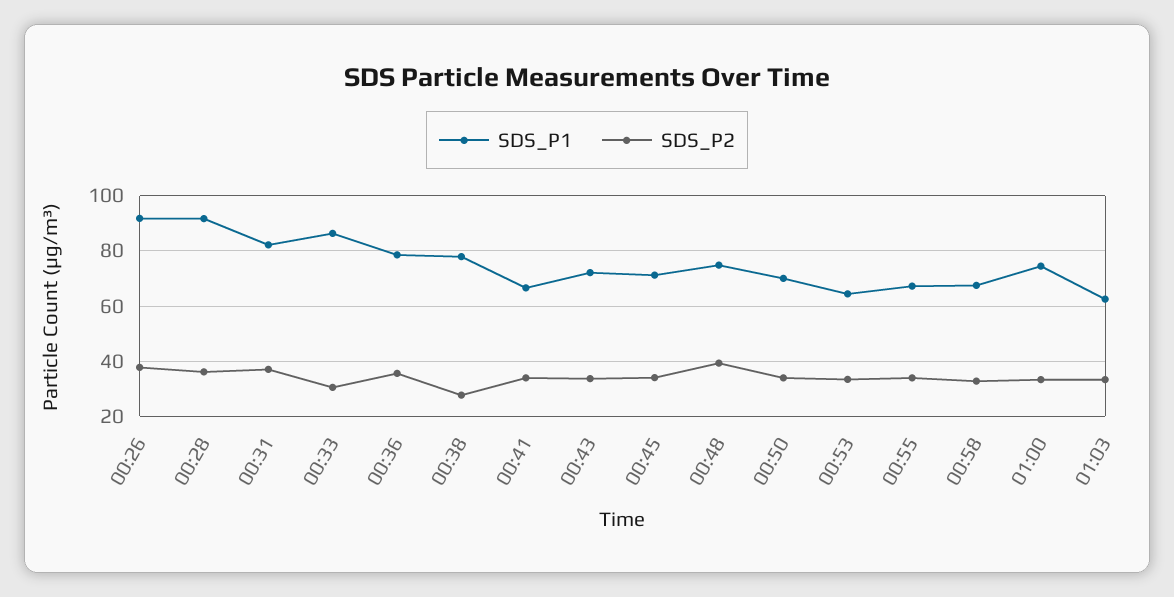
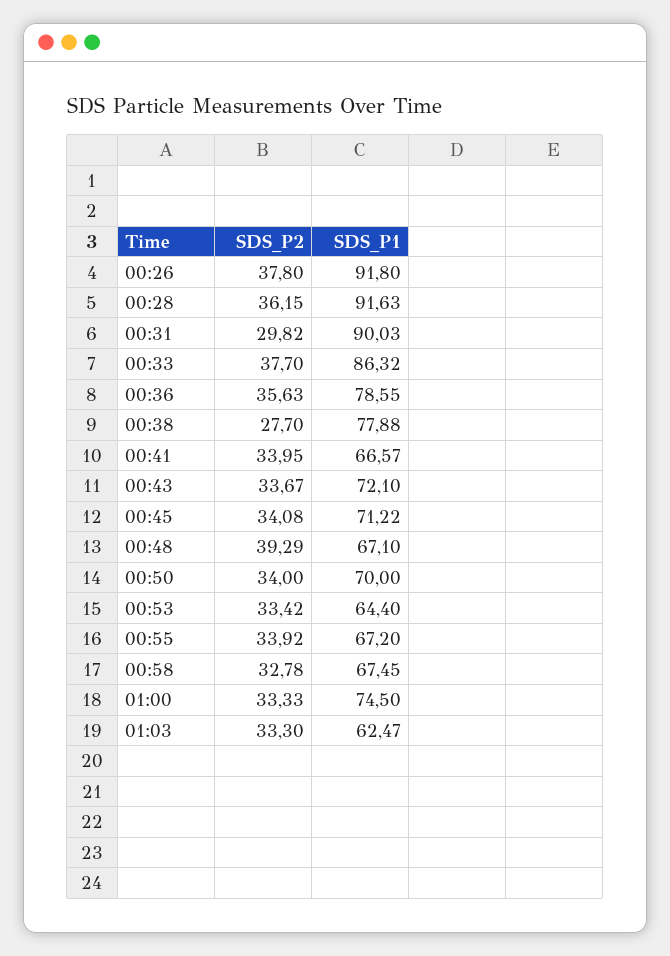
SDS_P1, 00:31: 82.5 -> 90.03
SDS_P2, 00:31: 37.5 -> 29.82
SDS_P2, 00:33: 30 -> 37.7
SDS_P1, 00:48: 75 -> 67.1

